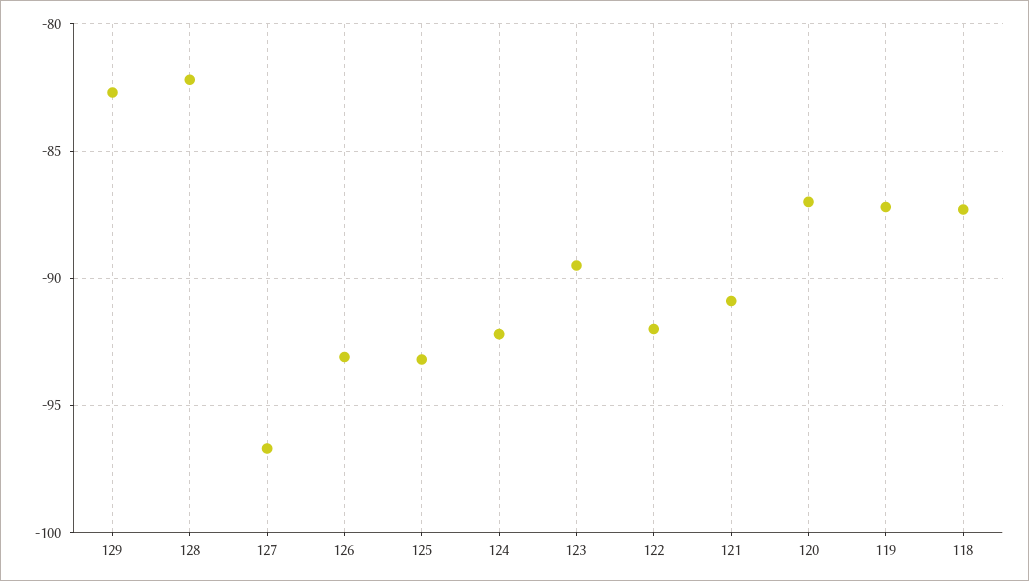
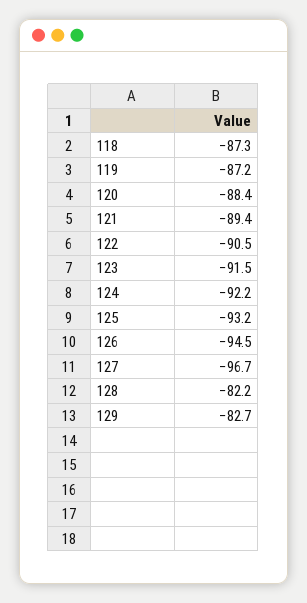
126: -93 -> -94.5
123: -89.5 -> -91.5
122: -92 -> -90.5
121: -91 -> -89.4
120: -87 -> -88.4

